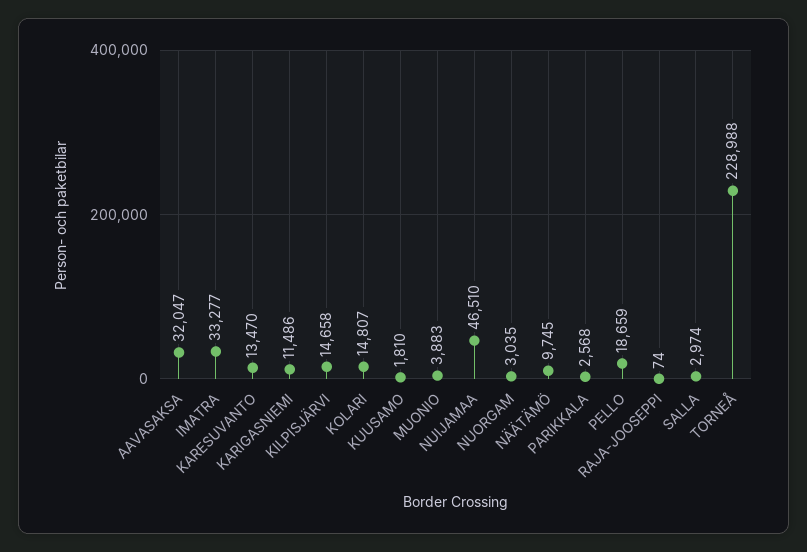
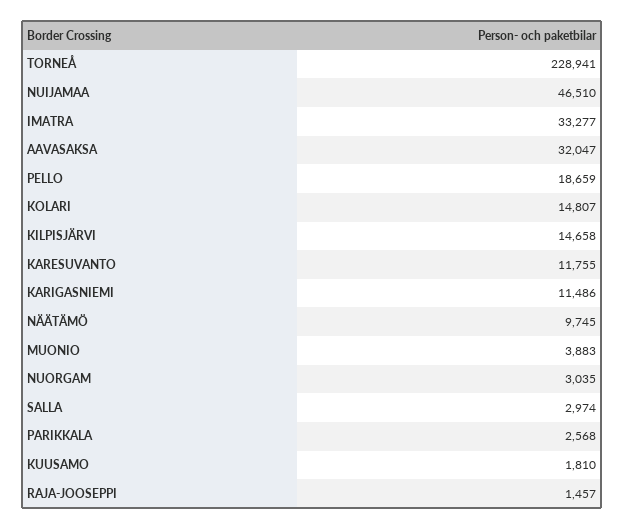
KARESUVANTO: 13470 -> 11755
RAJA-JOOSEPPI: 74 -> 1457
TORNEÅ: 228988 -> 228941

